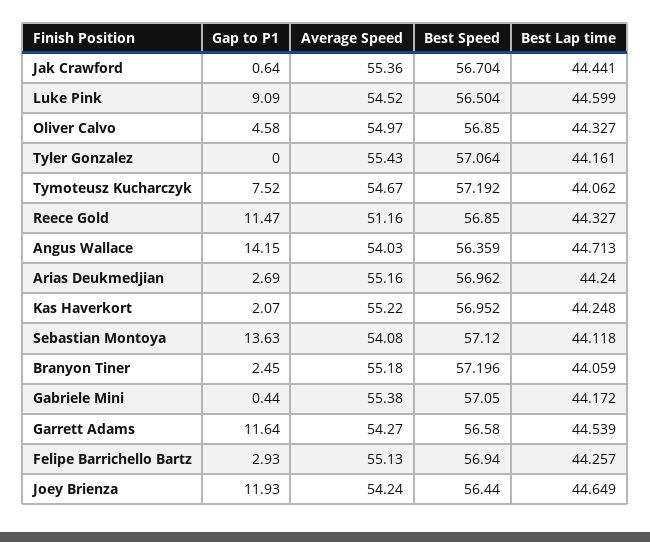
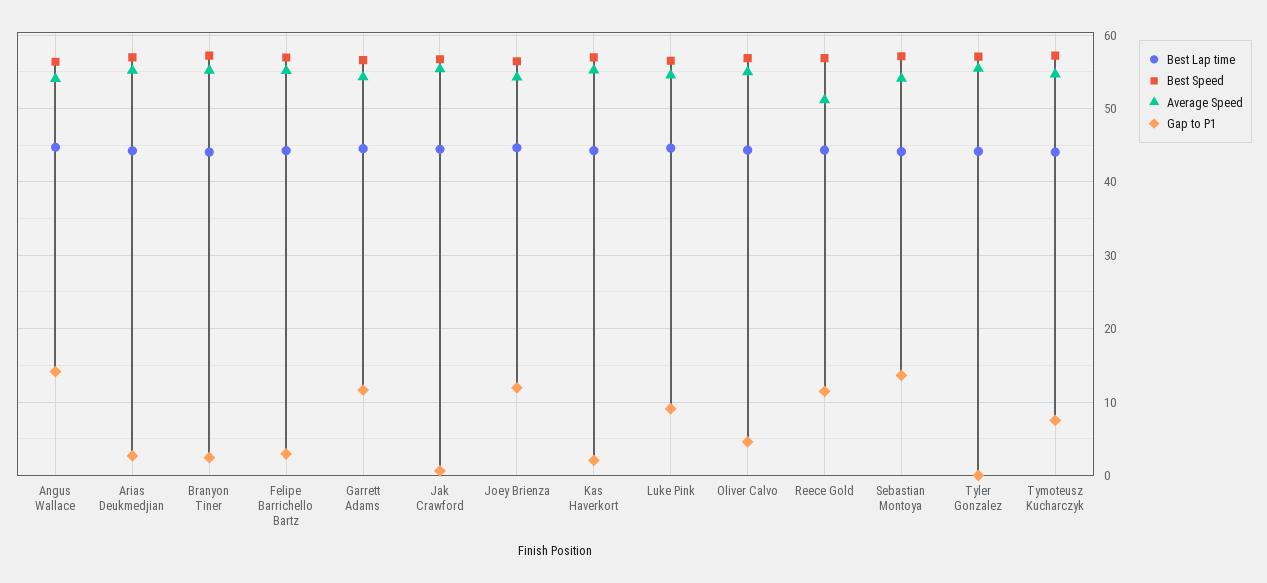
Gap to P1, Gabriele Mini: 0.44 -> none
Average Speed, Gabriele Mini: 55.38 -> none
Best Speed, Gabriele Mini: 57.05 -> none
Best Lap time, Gabriele Mini: 44.172 -> none

